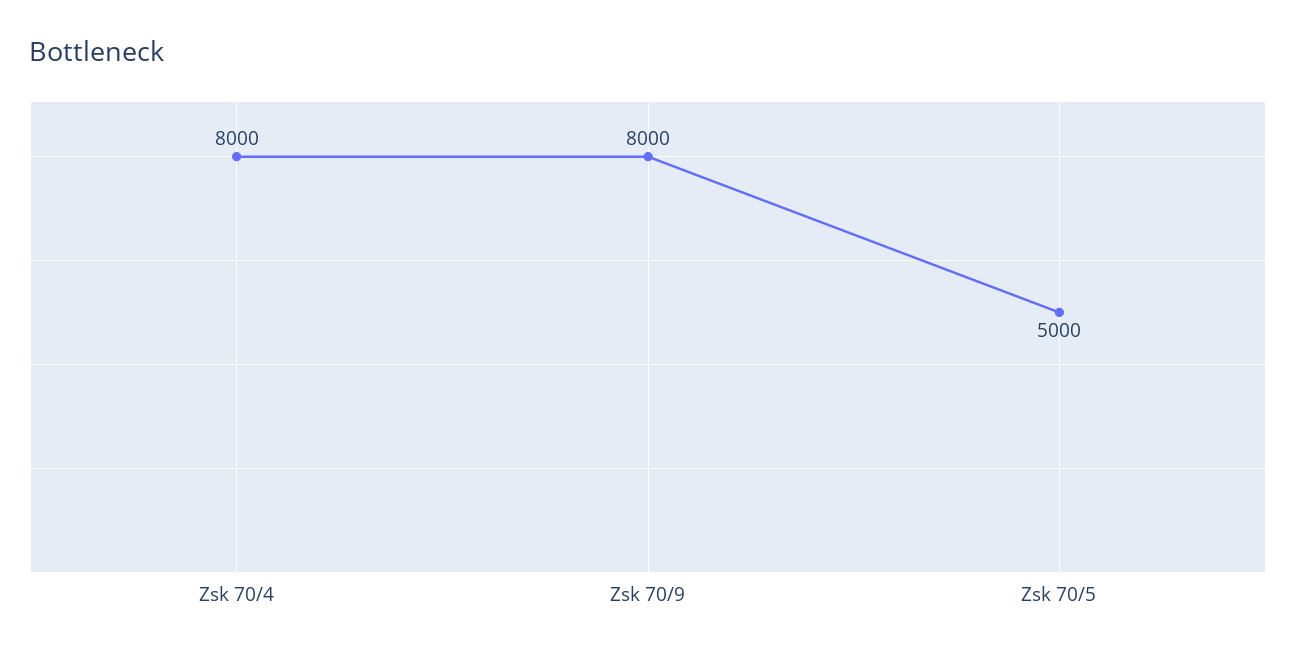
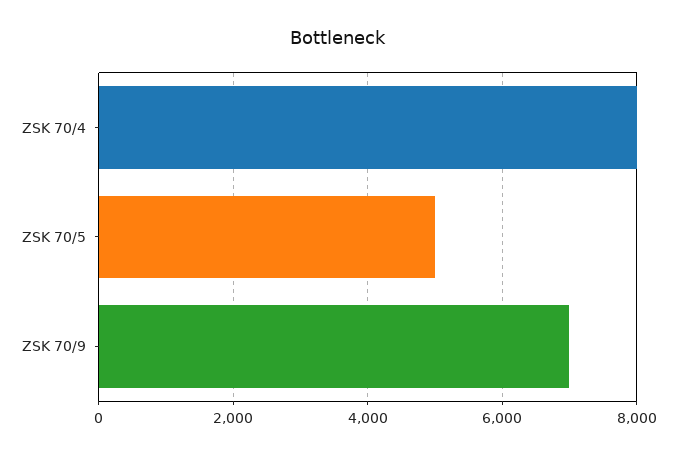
Zsk 70/9: 8000 -> 7000

